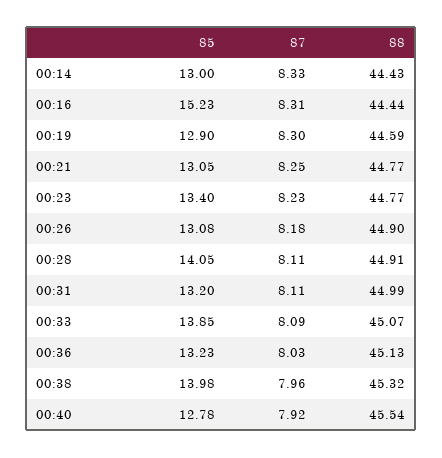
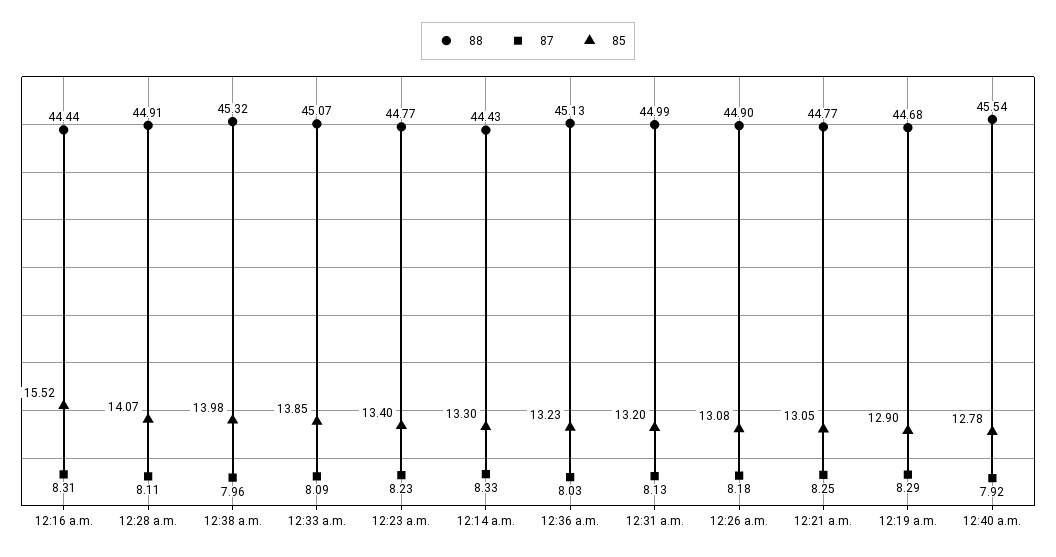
85, 00:14: 13 -> 13.3
85, 00:16: 15.23 -> 15.52
87, 00:19: 8.3 -> 8.29
88, 00:19: 44.59 -> 44.68
85, 00:28: 14.05 -> 14.07
87, 00:31: 8.11 -> 8.13

